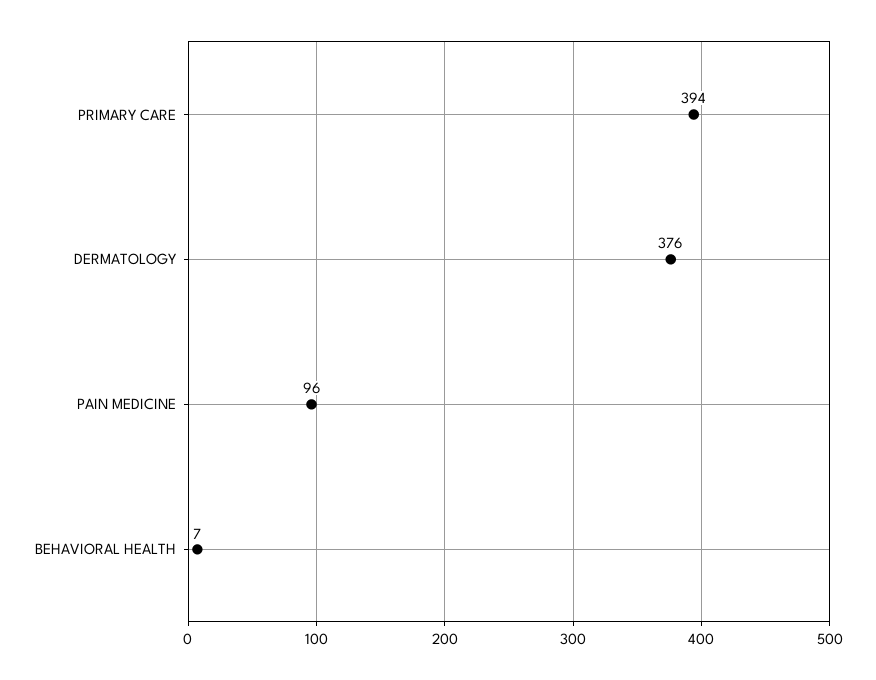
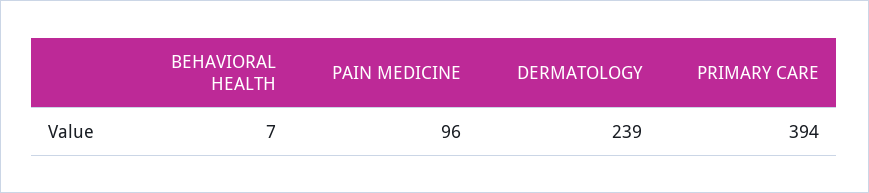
DERMATOLOGY: 376 -> 239

